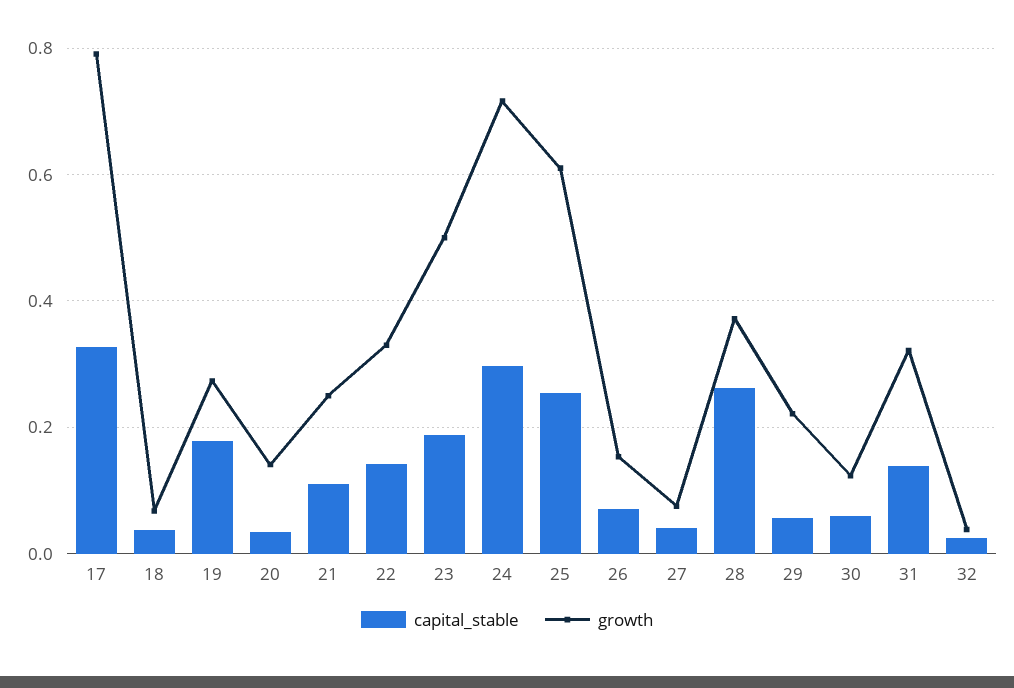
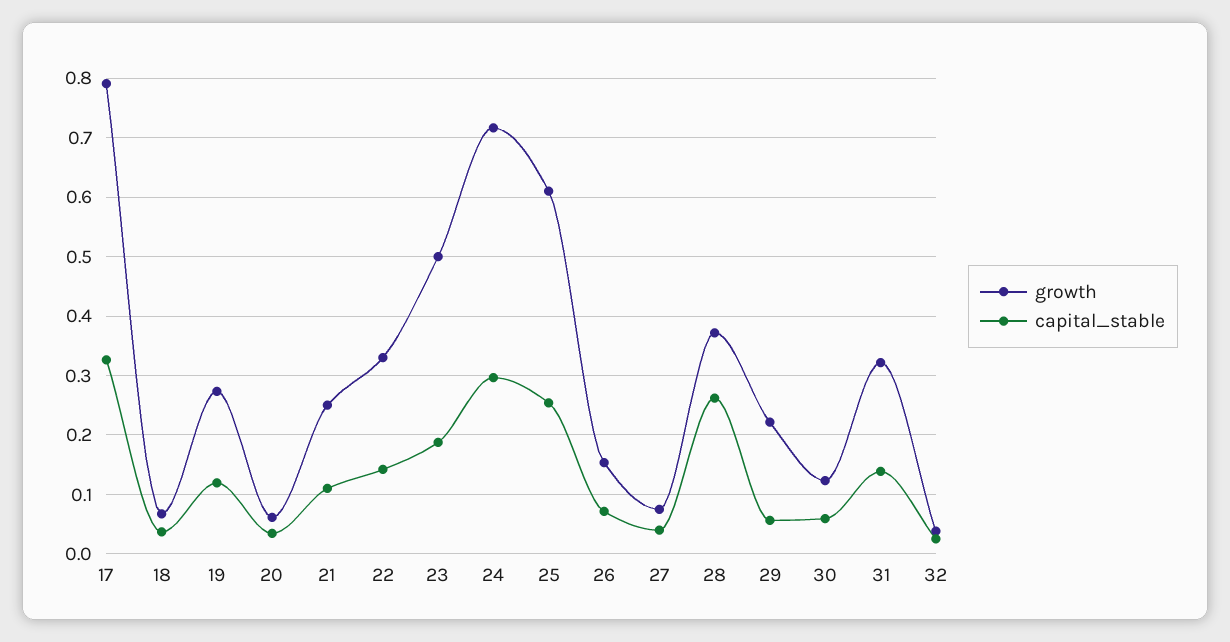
capital_stable, 19: 0.18 -> 0.12
growth, 20: 0.14 -> 0.06

